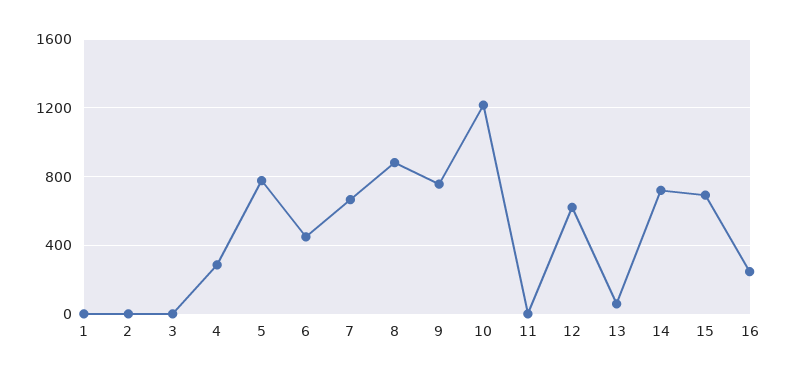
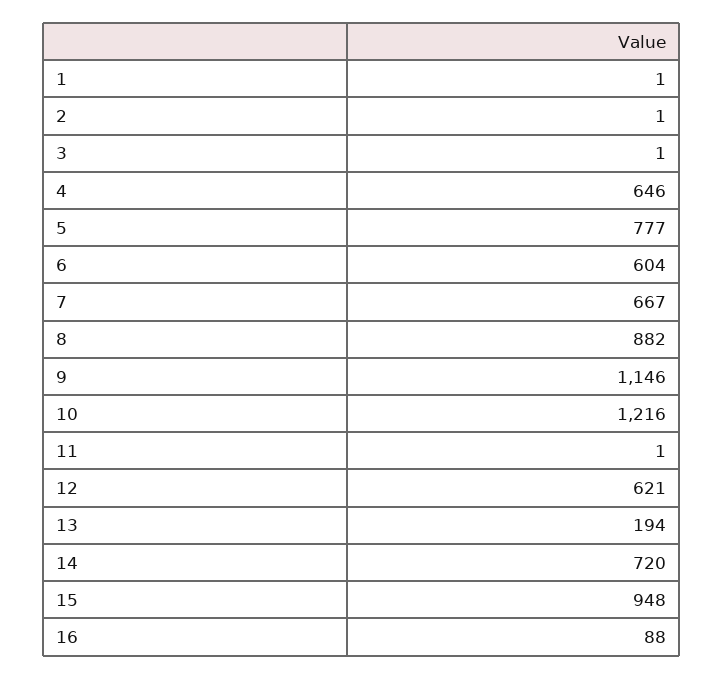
4: 300 -> 646
6: 450 -> 604
9: 750 -> 1146
13: 50 -> 194
15: 700 -> 948
16: 250 -> 88

